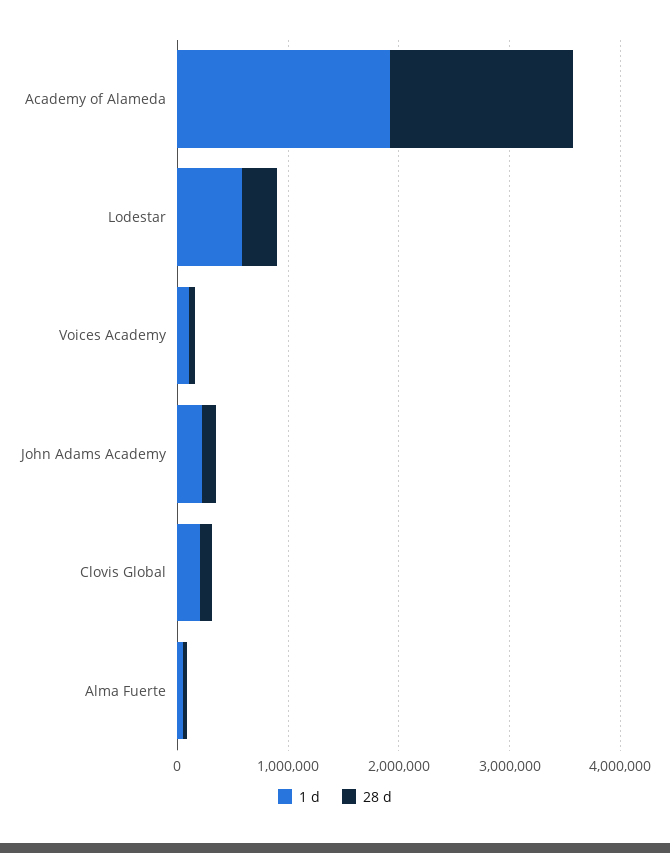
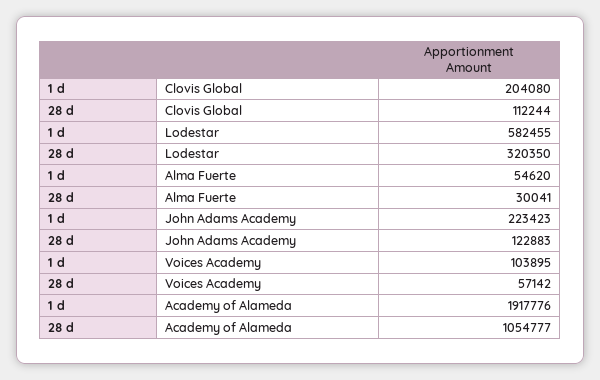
28 d, Academy of Alameda: 1600000 -> 1054777

